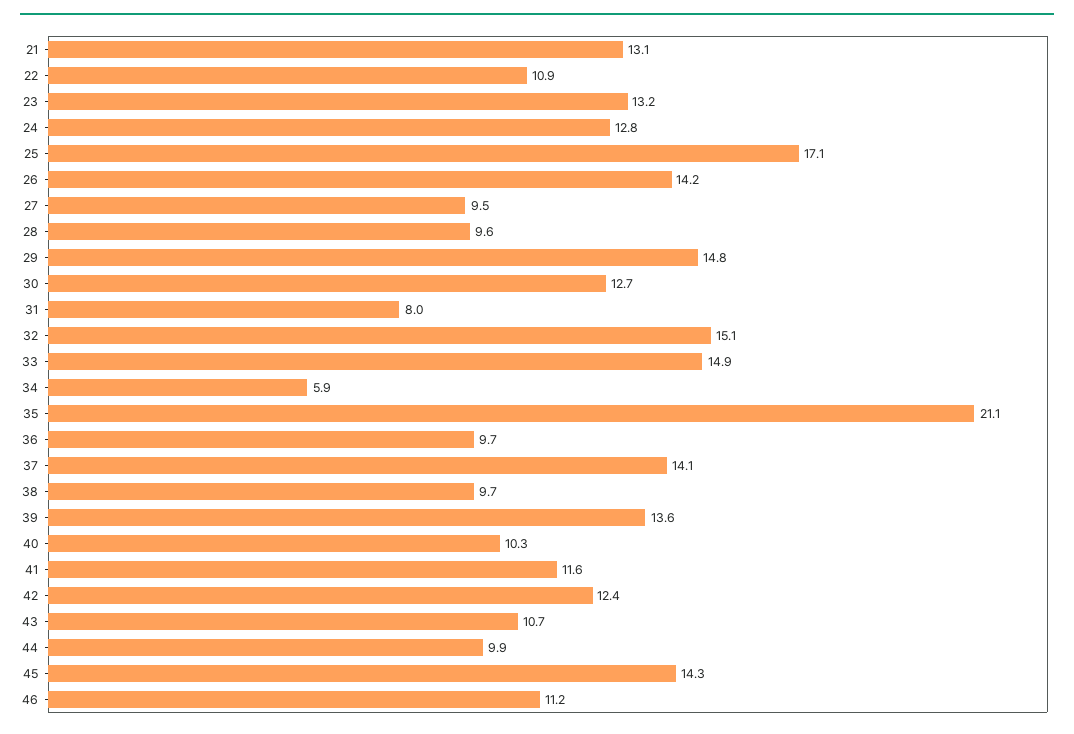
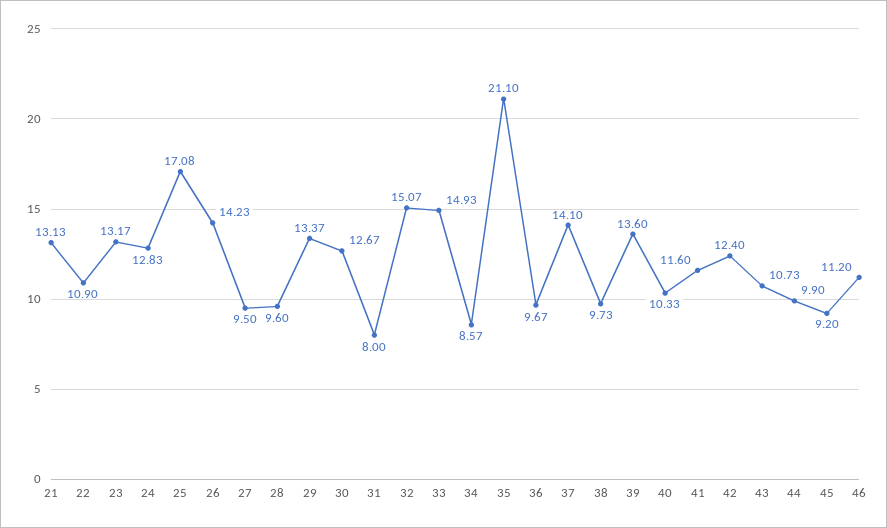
29: 14.8 -> 13.37
34: 5.9 -> 8.57
45: 14.3 -> 9.2

